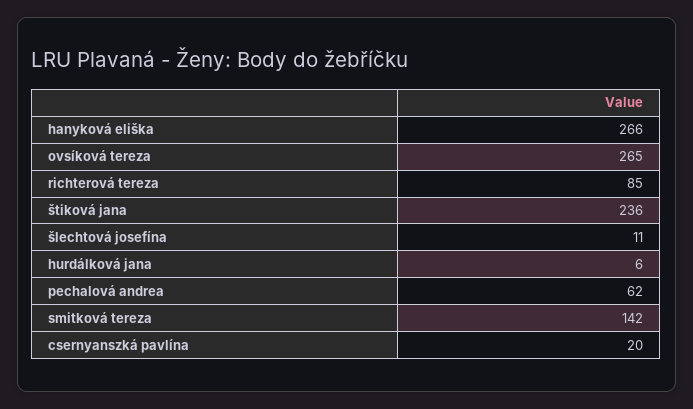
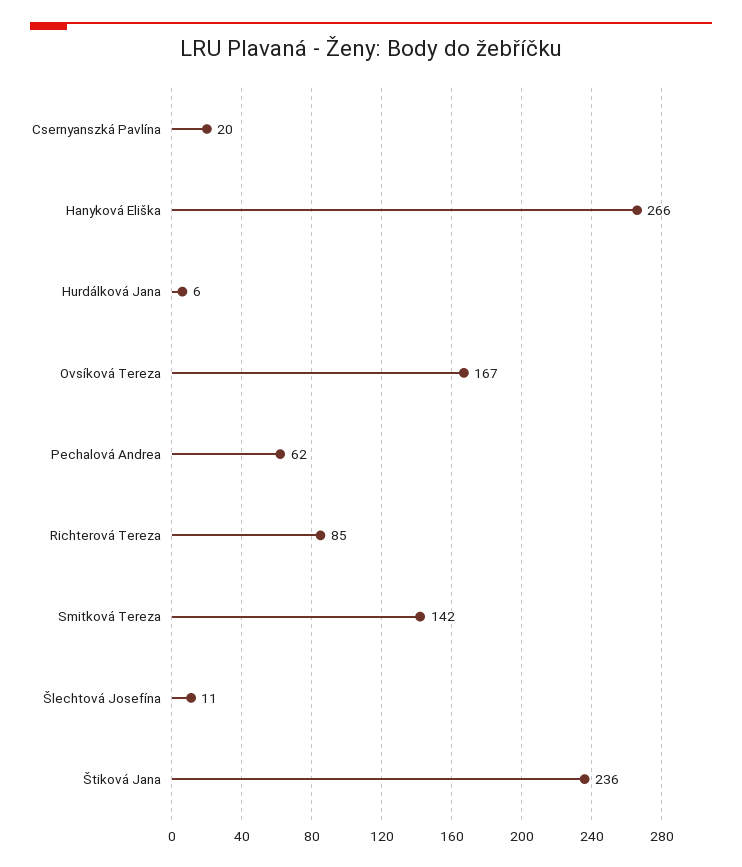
ovsíková tereza: 265 -> 167

